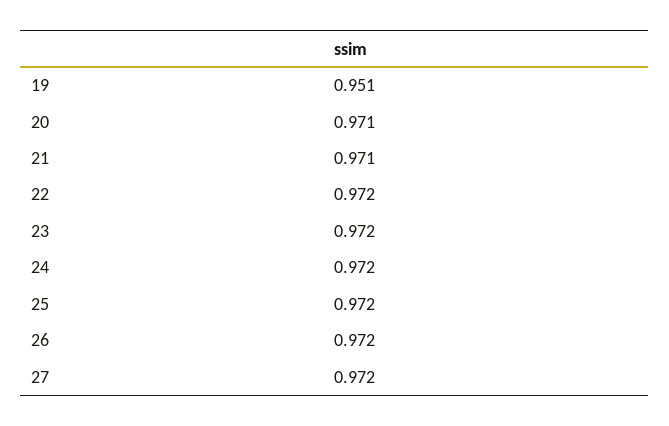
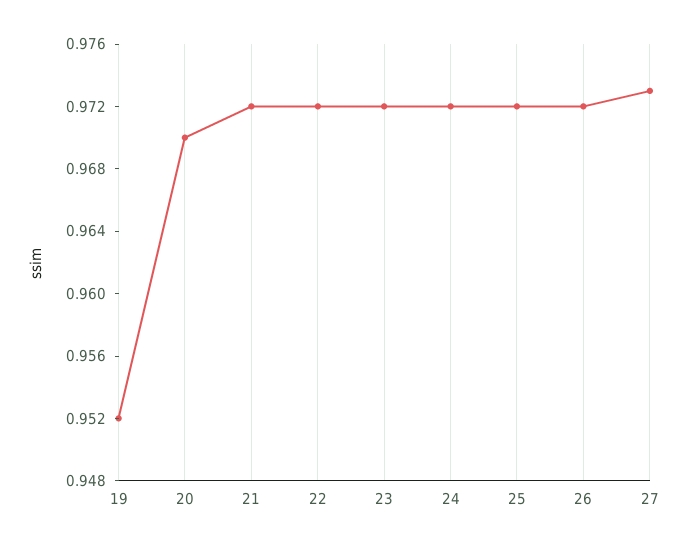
19: 0.951 -> 0.952
20: 0.971 -> 0.97
21: 0.971 -> 0.972
27: 0.972 -> 0.973

